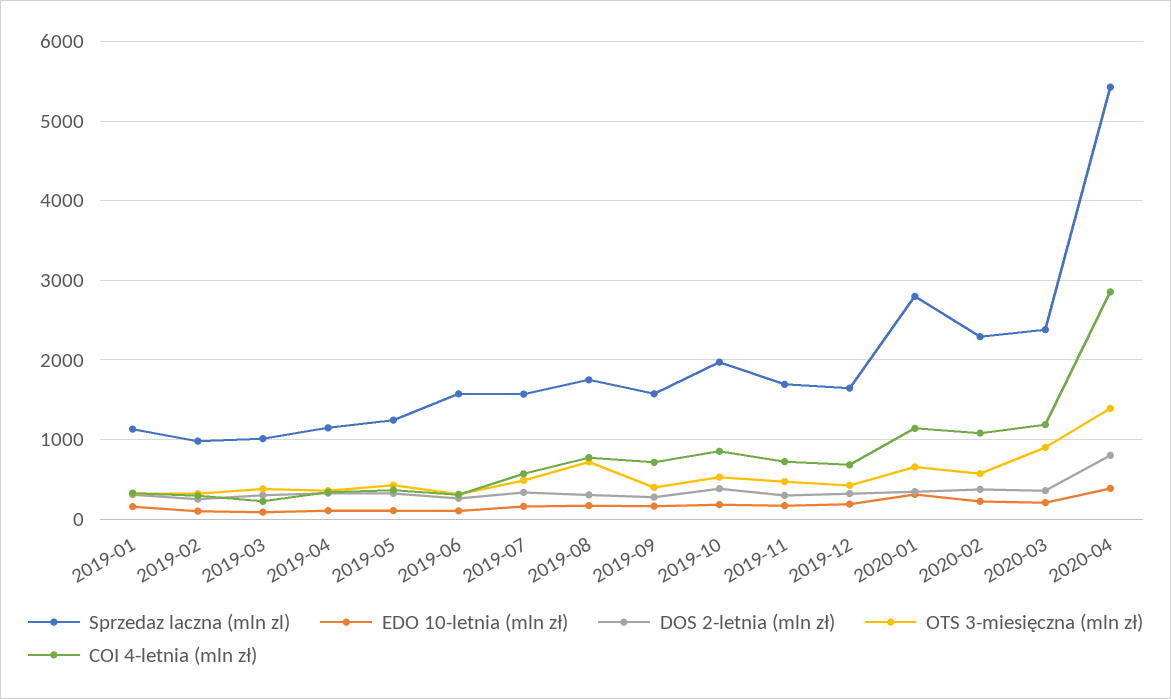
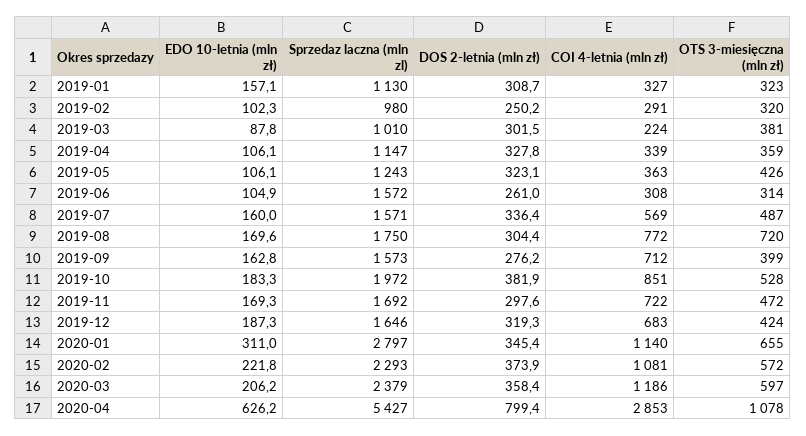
OTS 3-miesięczna (mln zł), 2020-03: 900 -> 597
EDO 10-letnia (mln zł), 2020-04: 400 -> 626.2
OTS 3-miesięczna (mln zł), 2020-04: 1400 -> 1078

